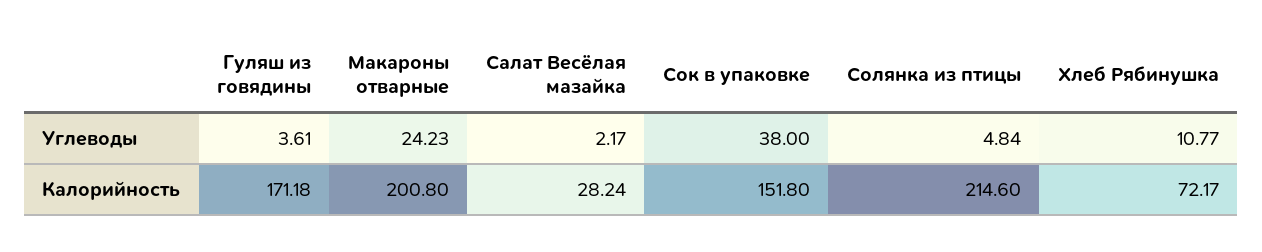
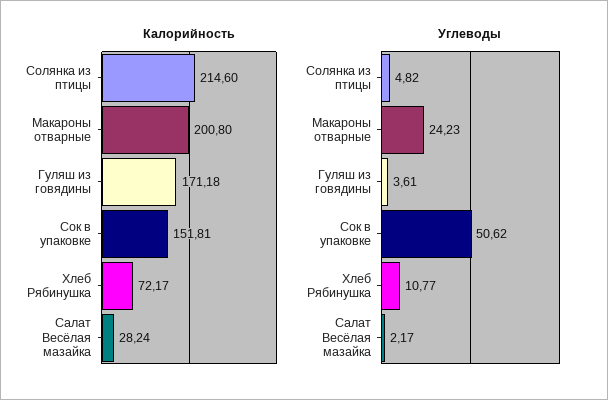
Углеводы, Сок в упаковке: 38 -> 50.62
Углеводы, Солянка из птицы: 4.84 -> 4.82
Калорийность, Сок в упаковке: 151.8 -> 151.81

